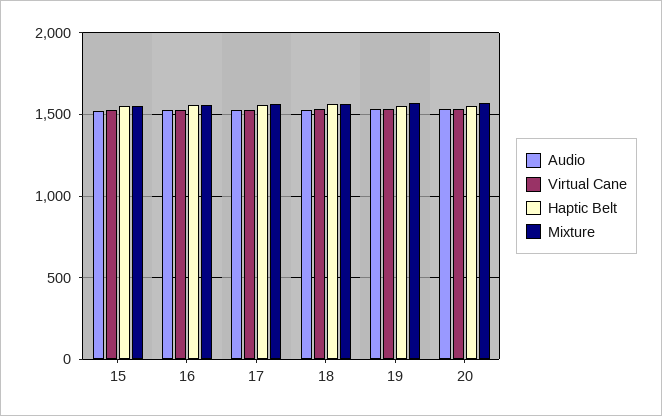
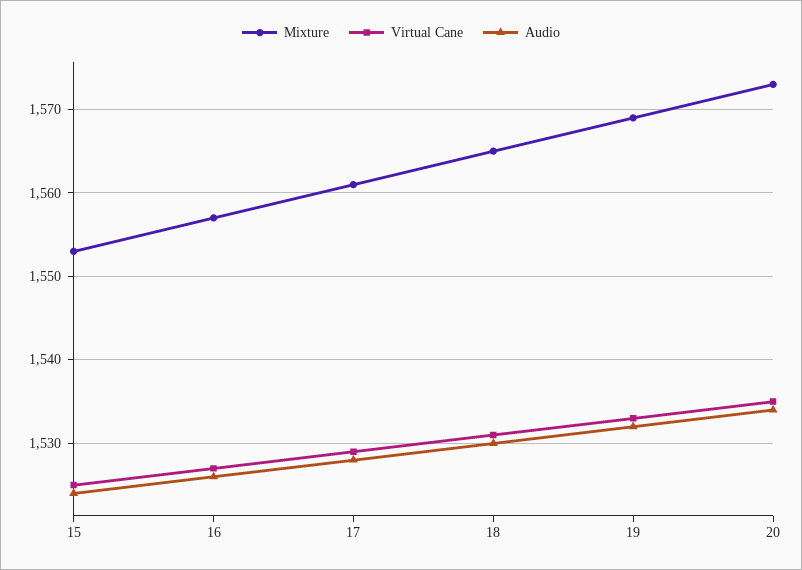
Haptic Belt, 15: 1550 -> none
Haptic Belt, 16: 1550 -> none
Haptic Belt, 17: 1550 -> none
Haptic Belt, 18: 1550 -> none
Haptic Belt, 19: 1550 -> none
Haptic Belt, 20: 1550 -> none

